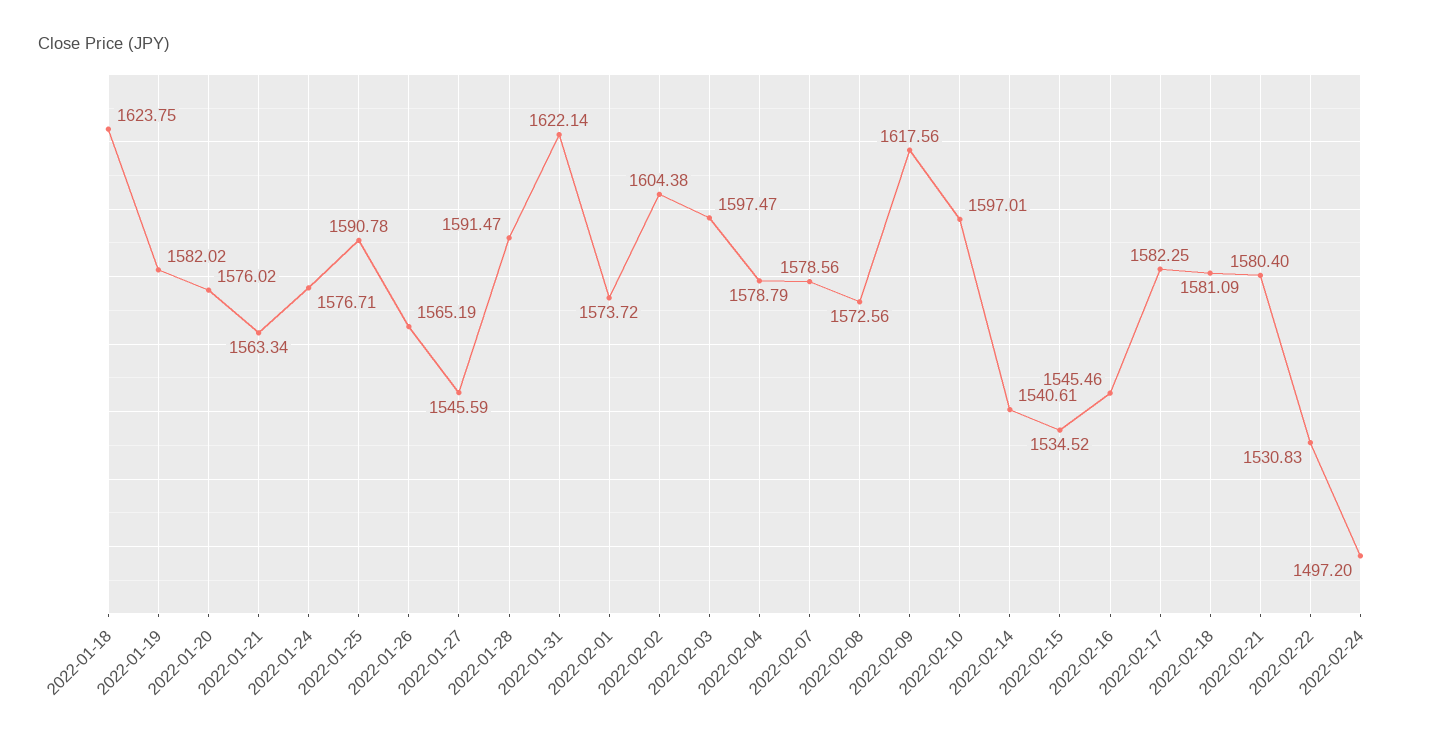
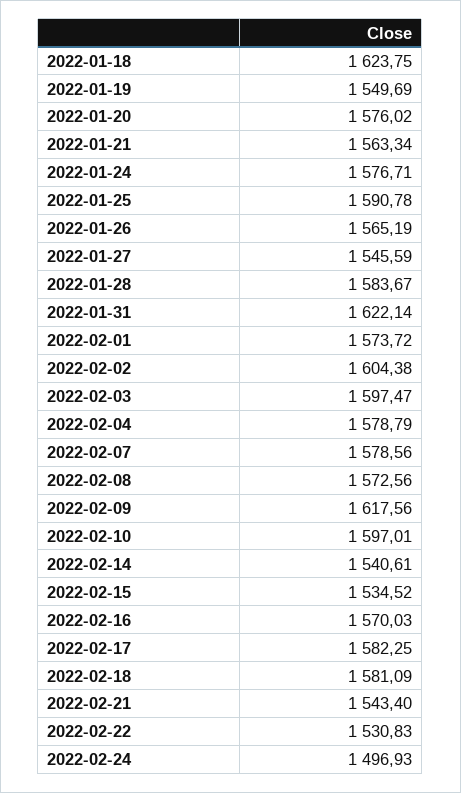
2022-01-19: 1582.02 -> 1549.69
2022-01-28: 1591.47 -> 1583.67
2022-02-16: 1545.46 -> 1570.03
2022-02-21: 1580.4 -> 1543.4
2022-02-24: 1497.2 -> 1496.93

